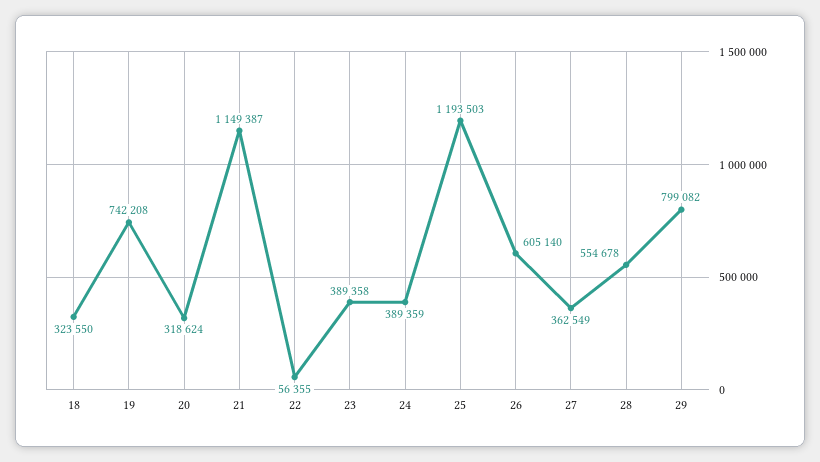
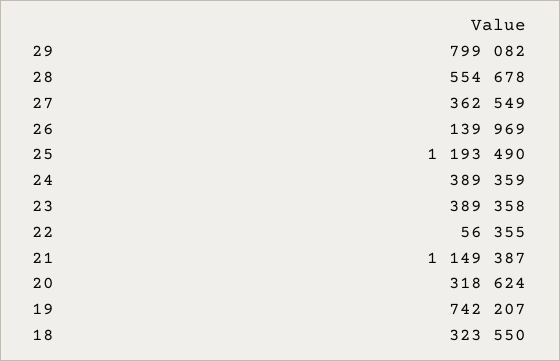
19: 742208 -> 742207
25: 1193503 -> 1193490
26: 605140 -> 139969

